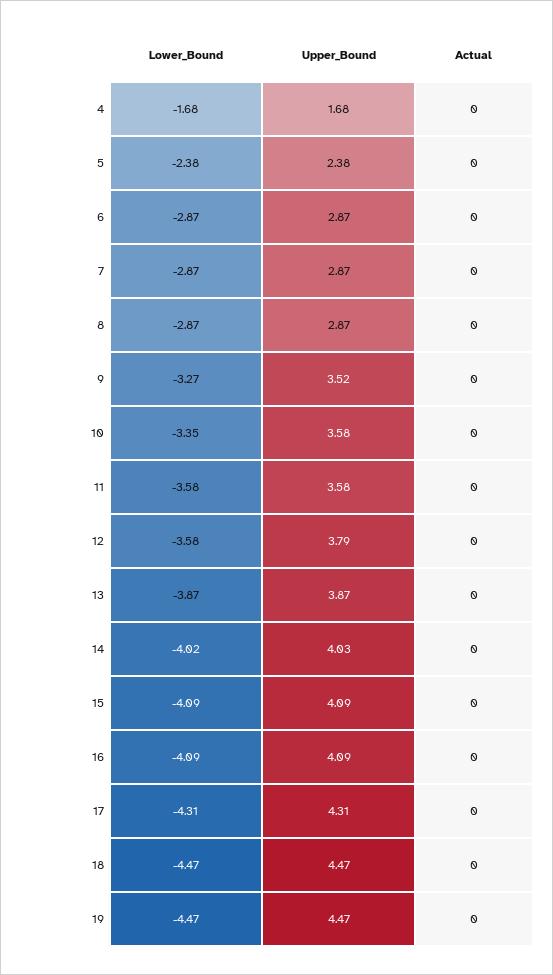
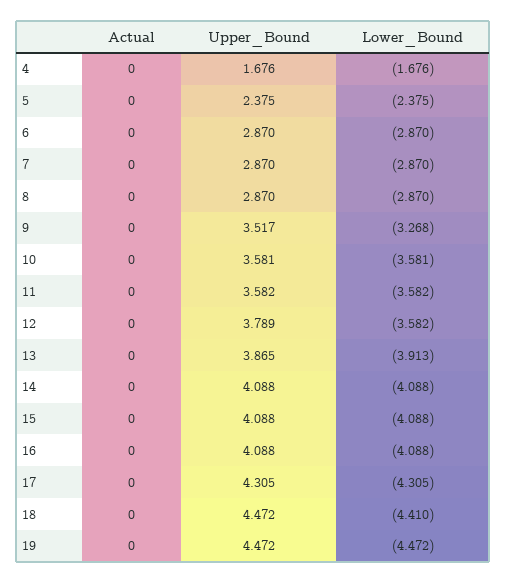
Lower_Bound, 10: -3.35 -> -3.581
Lower_Bound, 13: -3.87 -> -3.913
Lower_Bound, 14: -4.02 -> -4.088
Upper_Bound, 14: 4.03 -> 4.088
Lower_Bound, 18: -4.47 -> -4.41

